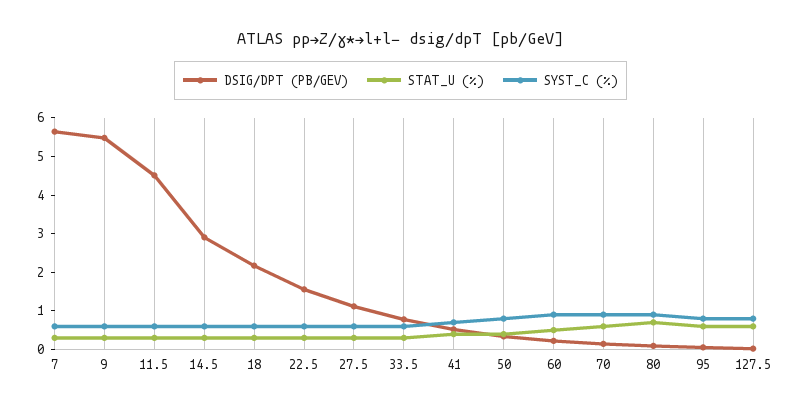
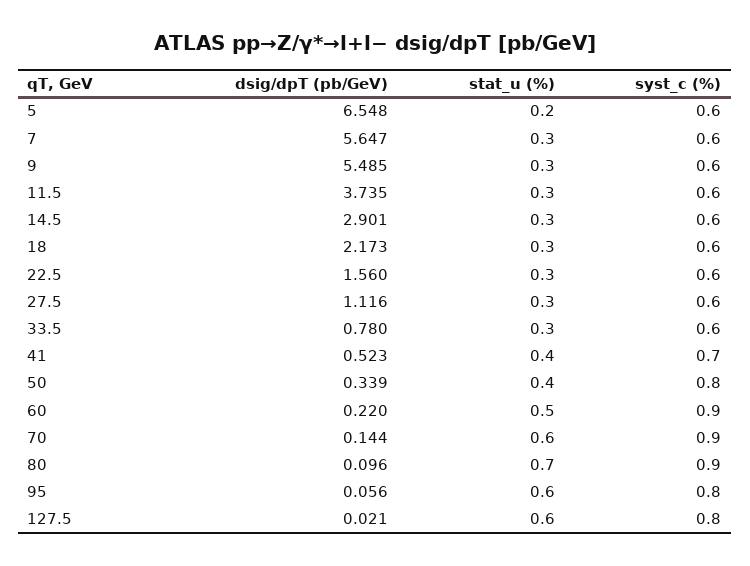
DSIG/DPT (PB/GEV), 11.5: 4.5 -> 3.735
DSIG/DPT (PB/GEV), 5: none -> 6.548
STAT_U (%), 5: none -> 0.2
SYST_C (%), 5: none -> 0.6

